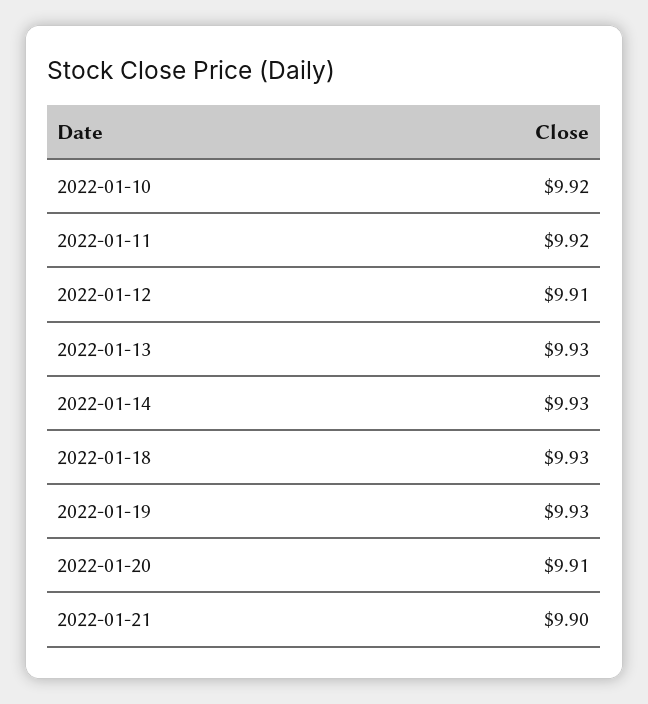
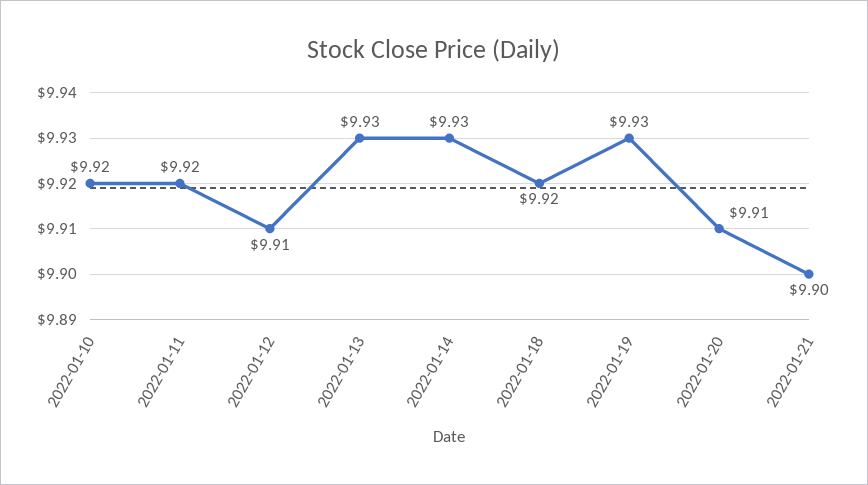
2022-01-18: 9.93 -> 9.92

